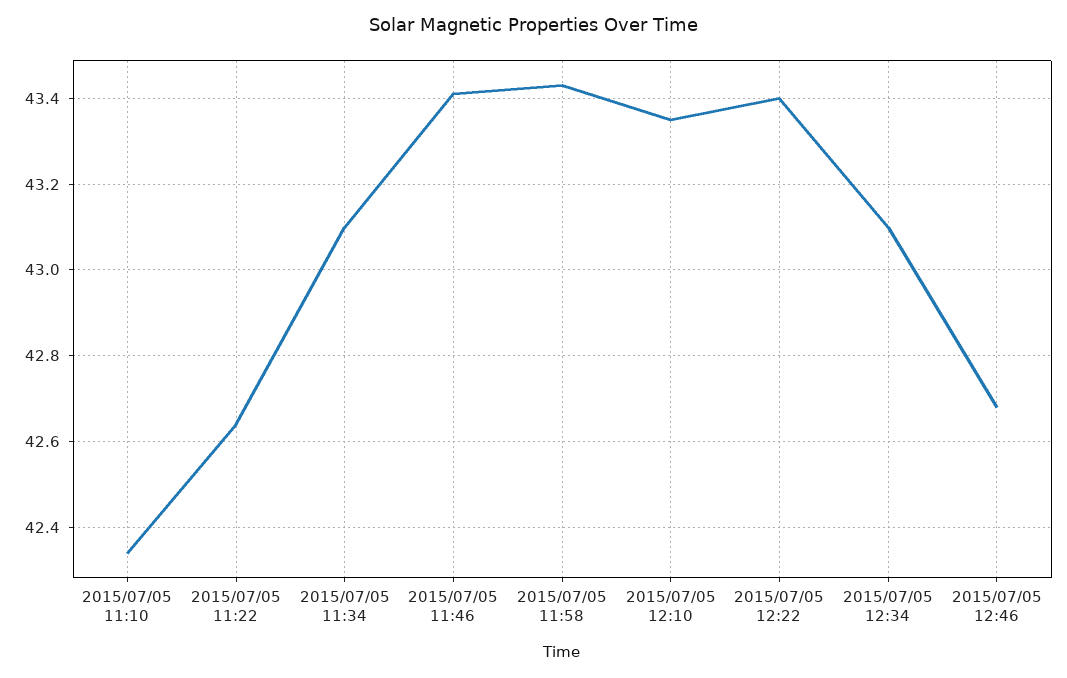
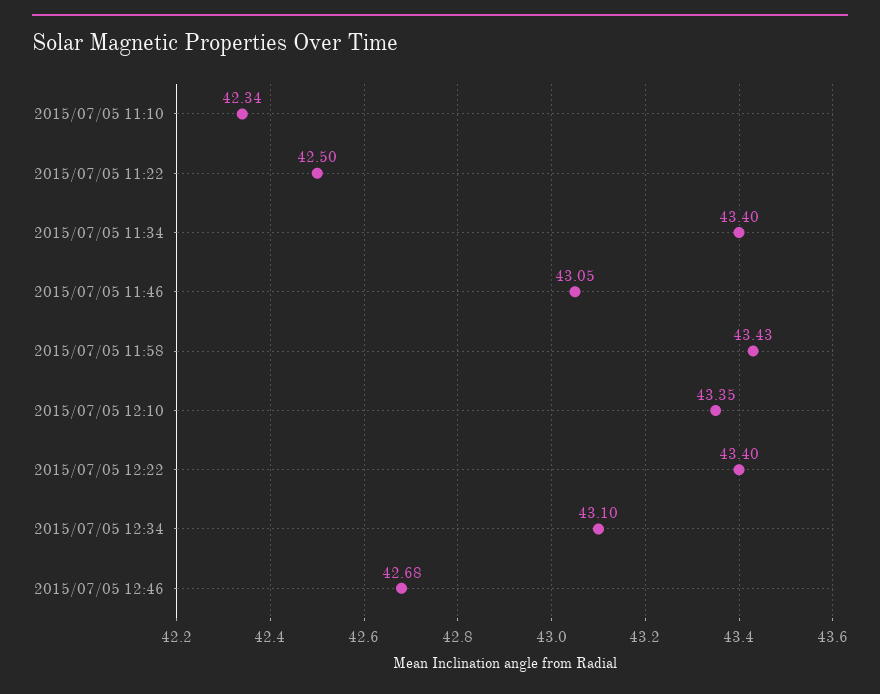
2015/07/05 11:22: 42.65 -> 42.5
2015/07/05 11:34: 43.1 -> 43.4
2015/07/05 11:46: 43.4 -> 43.05

